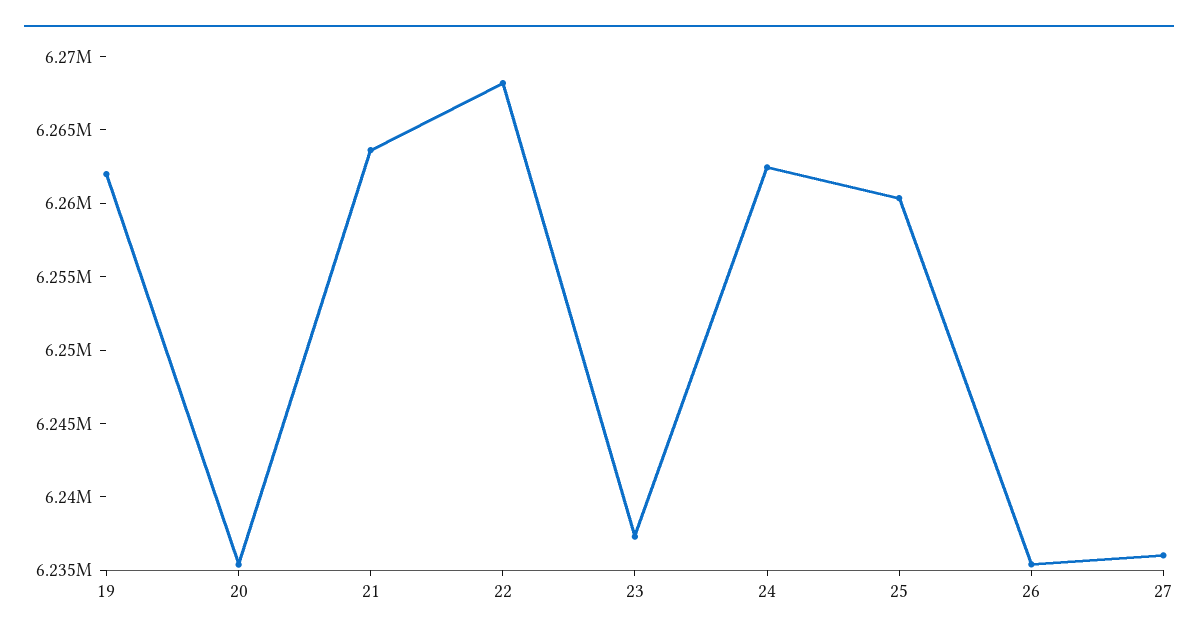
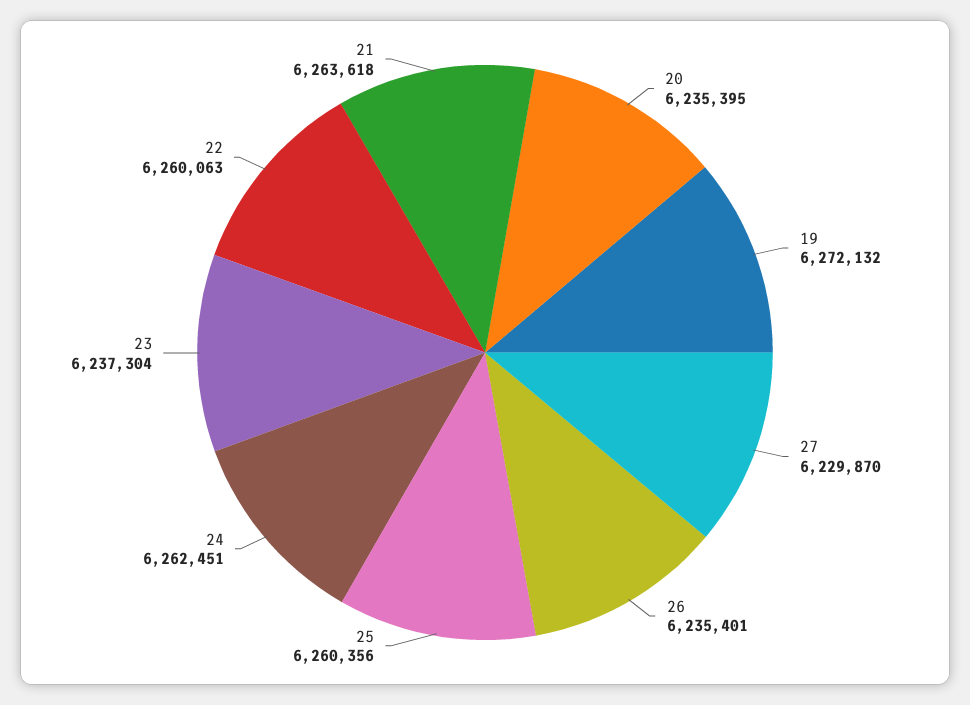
19: 6262000 -> 6272132
22: 6268000 -> 6260063
27: 6236000 -> 6229870

